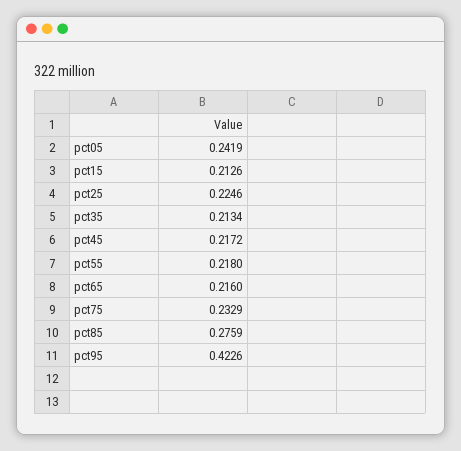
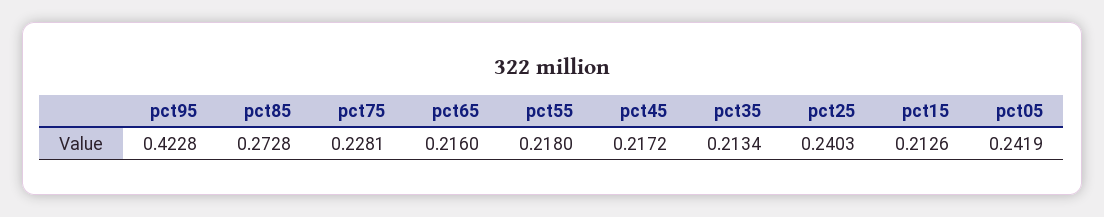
pct25: 0.2246 -> 0.2403
pct75: 0.2329 -> 0.2281
pct85: 0.2759 -> 0.2728
pct95: 0.4226 -> 0.4228

